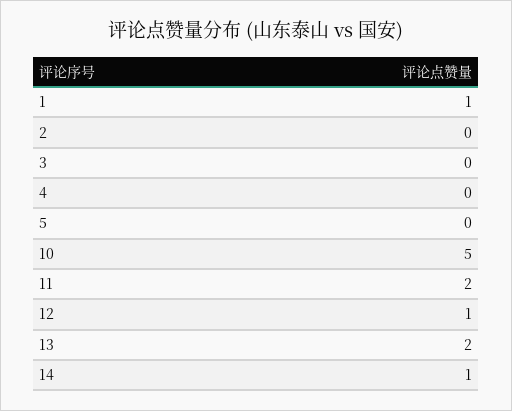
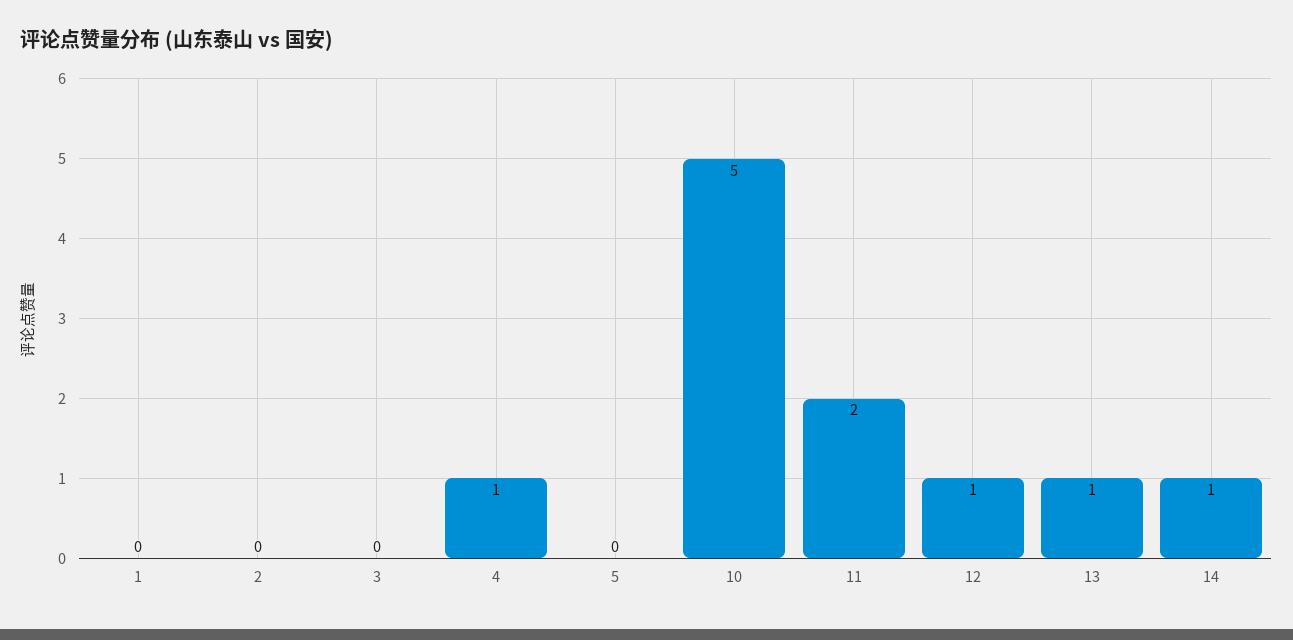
1: 1 -> 0
4: 0 -> 1
13: 2 -> 1

